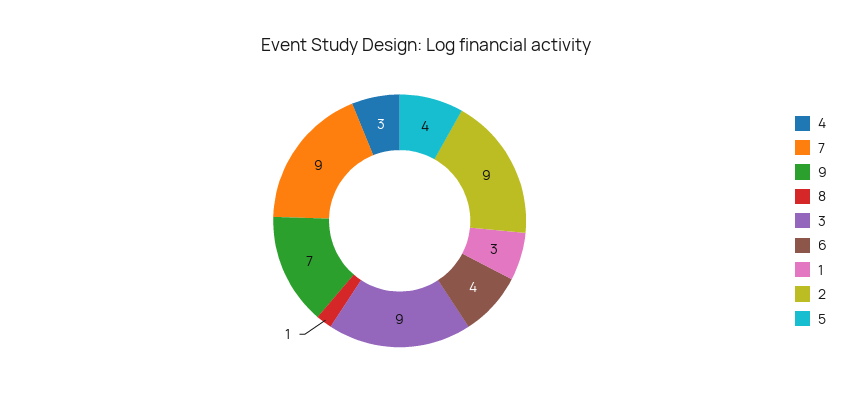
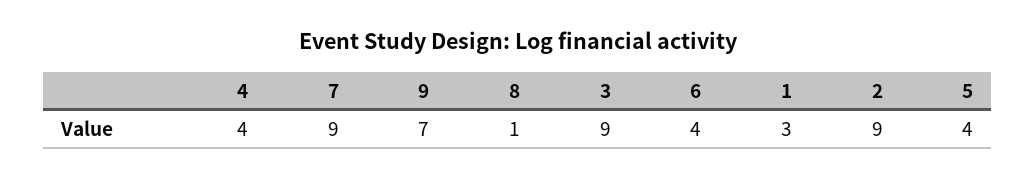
4: 3 -> 4

